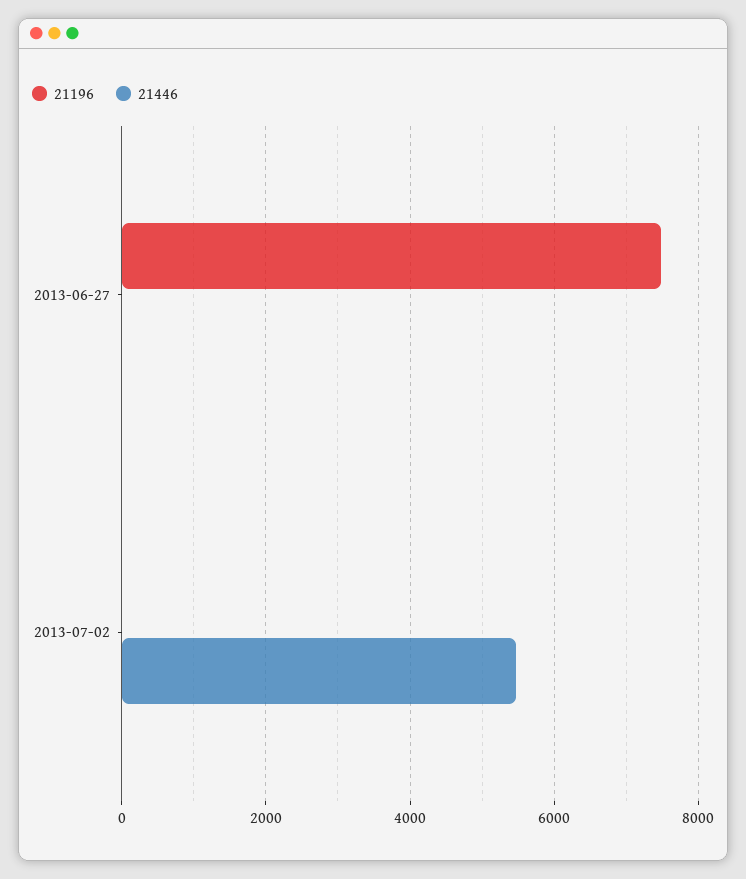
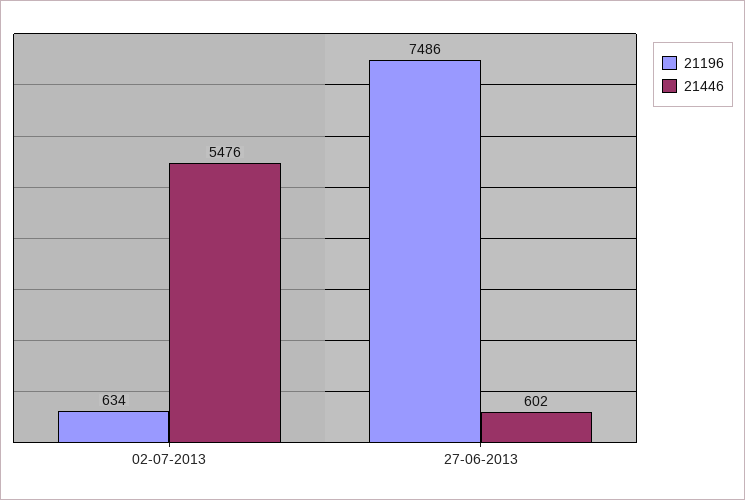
21446, 2013-06-27: 0 -> 602
21196, 2013-07-02: 0 -> 634

